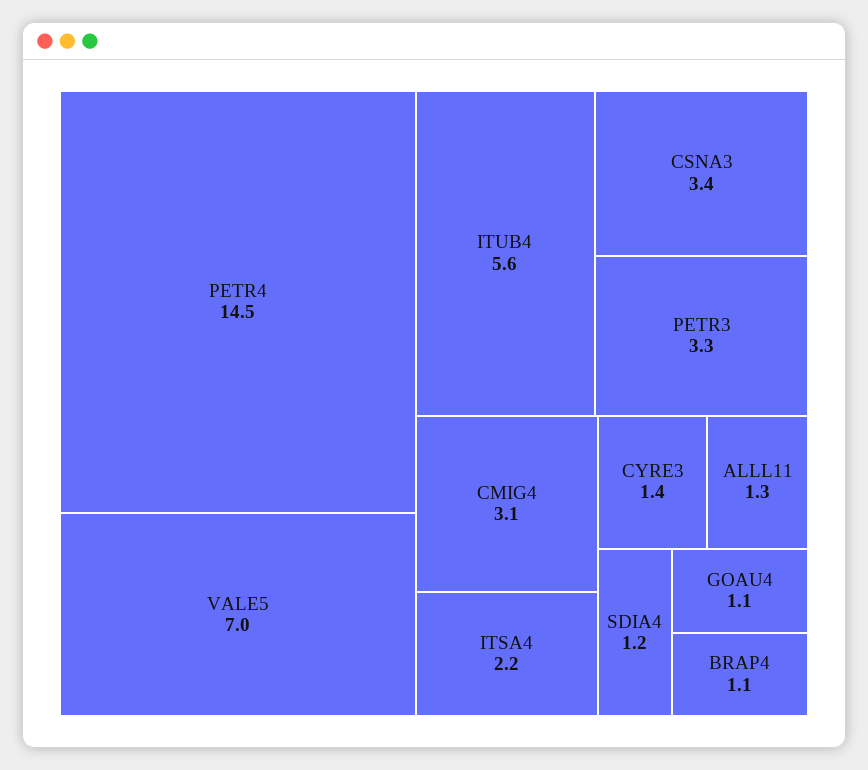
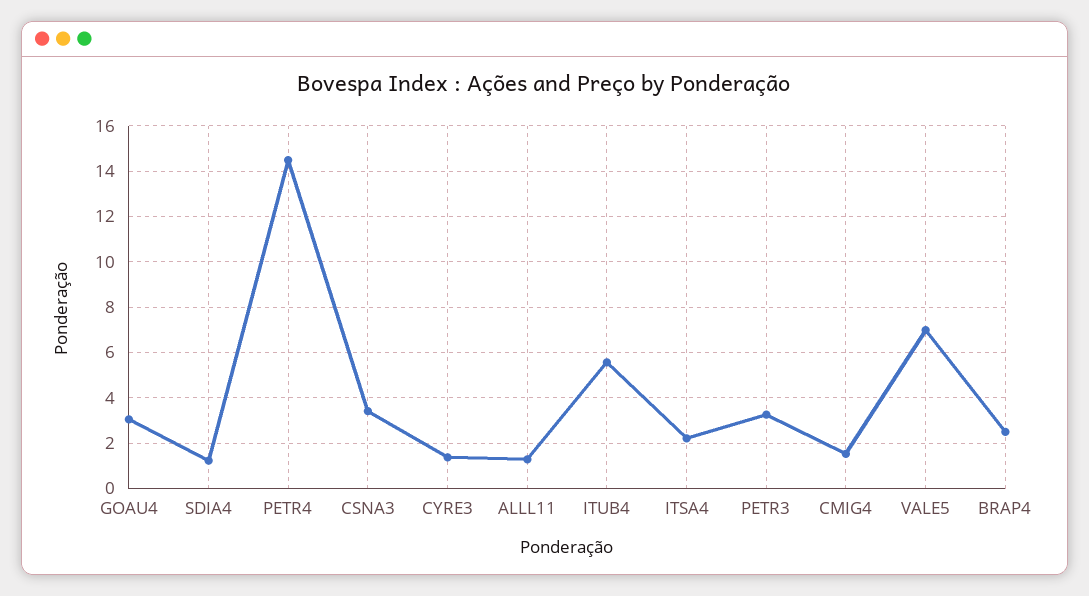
CMIG4: 3.1 -> 1.5
GOAU4: 1.1 -> 3
BRAP4: 1.1 -> 2.5

